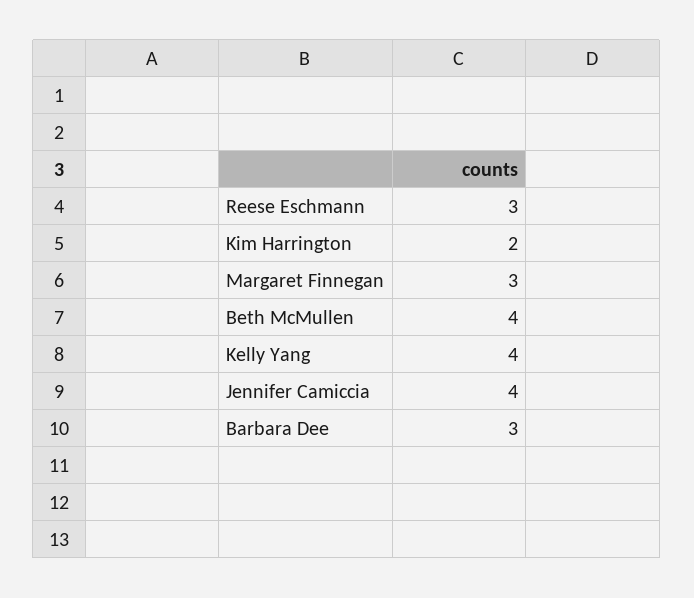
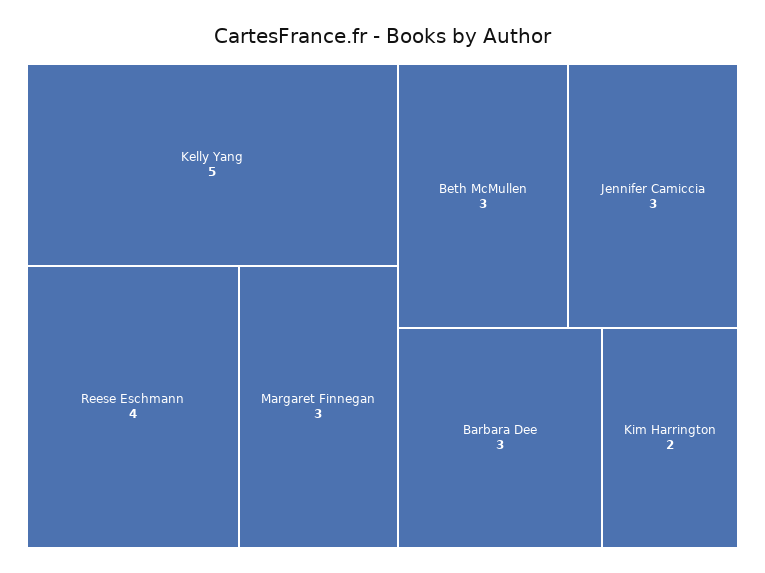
Reese Eschmann: 3 -> 4
Beth McMullen: 4 -> 3
Kelly Yang: 4 -> 5
Jennifer Camiccia: 4 -> 3

